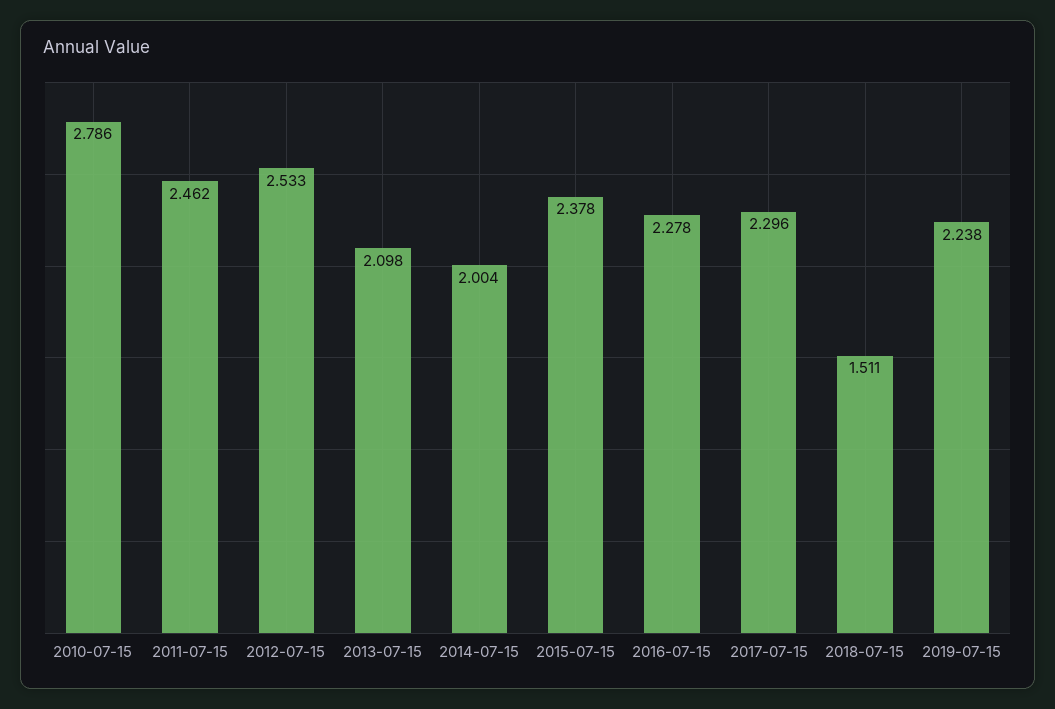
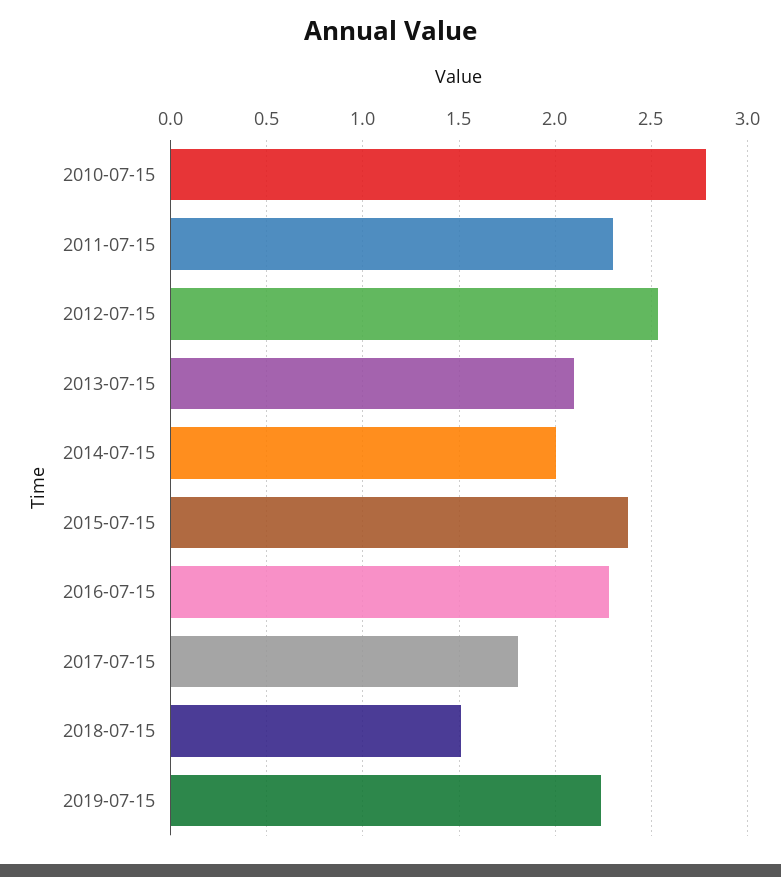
2011-07-15: 2.462 -> 2.3
2017-07-15: 2.296 -> 1.8

